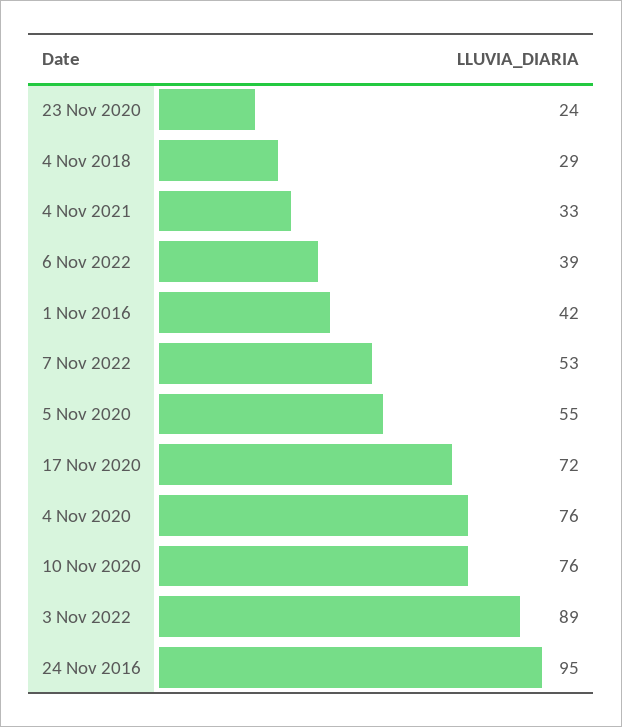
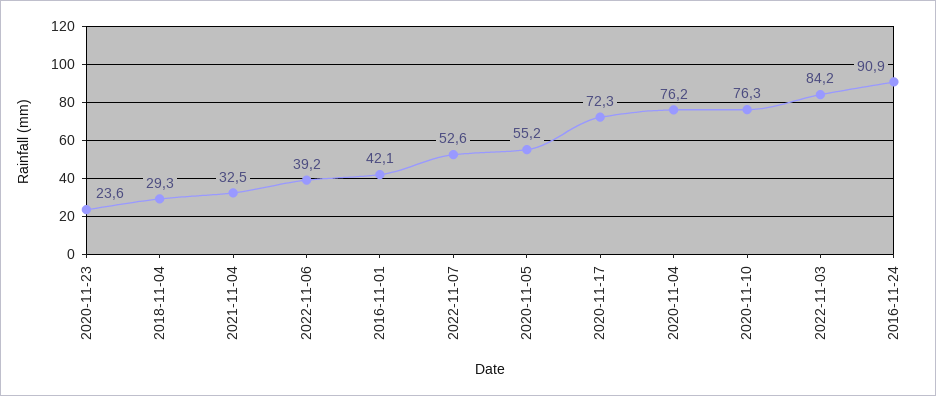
3 Nov 2022: 89 -> 84.2
24 Nov 2016: 95 -> 90.9

